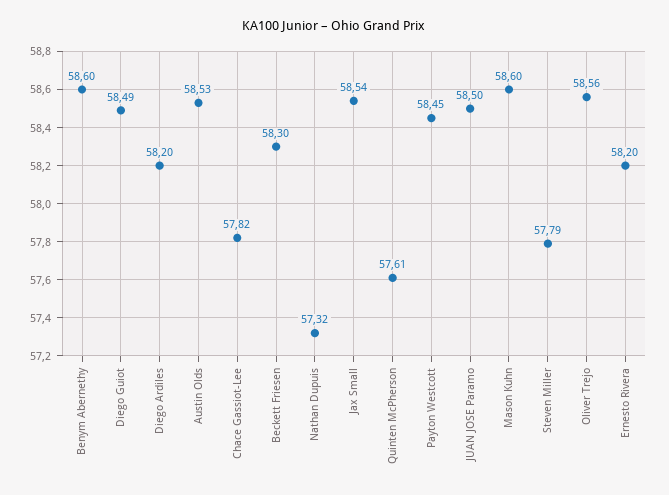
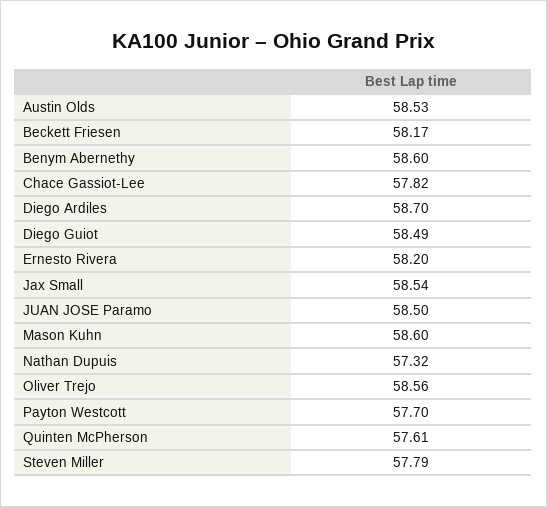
Diego Ardiles: 58.2 -> 58.7
Beckett Friesen: 58.3 -> 58.17
Payton Westcott: 58.45 -> 57.7

